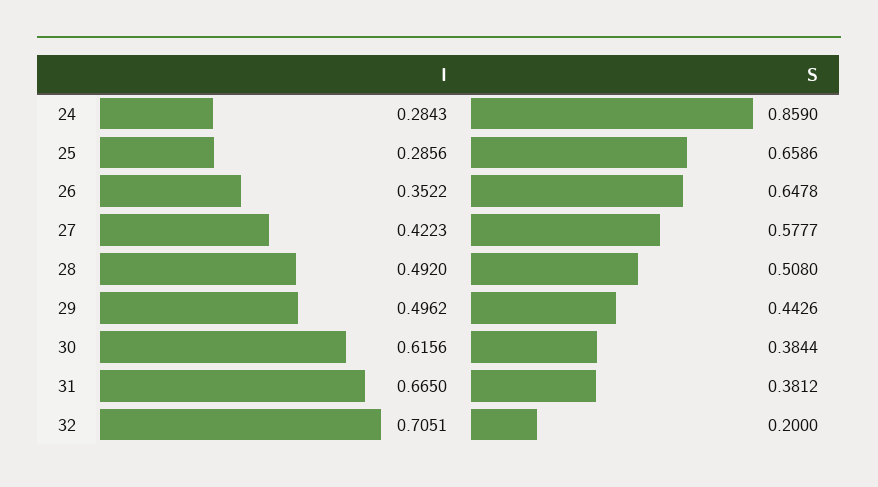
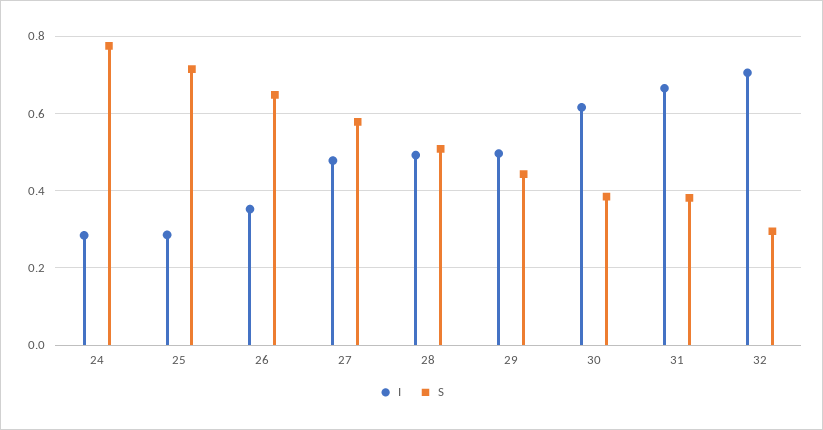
S, 24: 0.859 -> 0.78
S, 25: 0.6586 -> 0.72
I, 27: 0.4223 -> 0.48
S, 32: 0.2 -> 0.3

